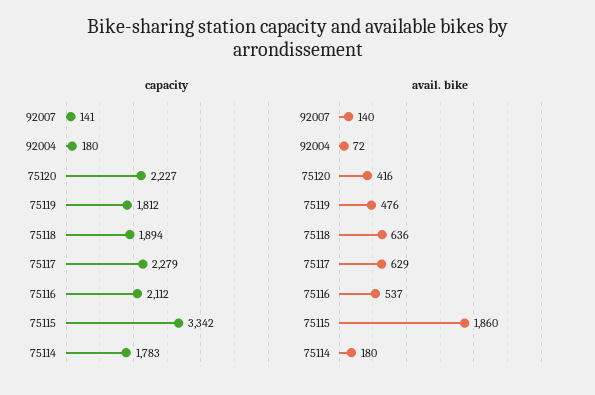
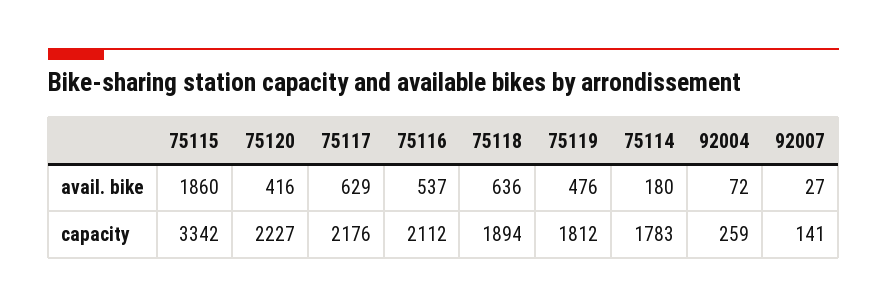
capacity, 92004: 180 -> 259
capacity, 75117: 2279 -> 2176
avail. bike, 92007: 140 -> 27

